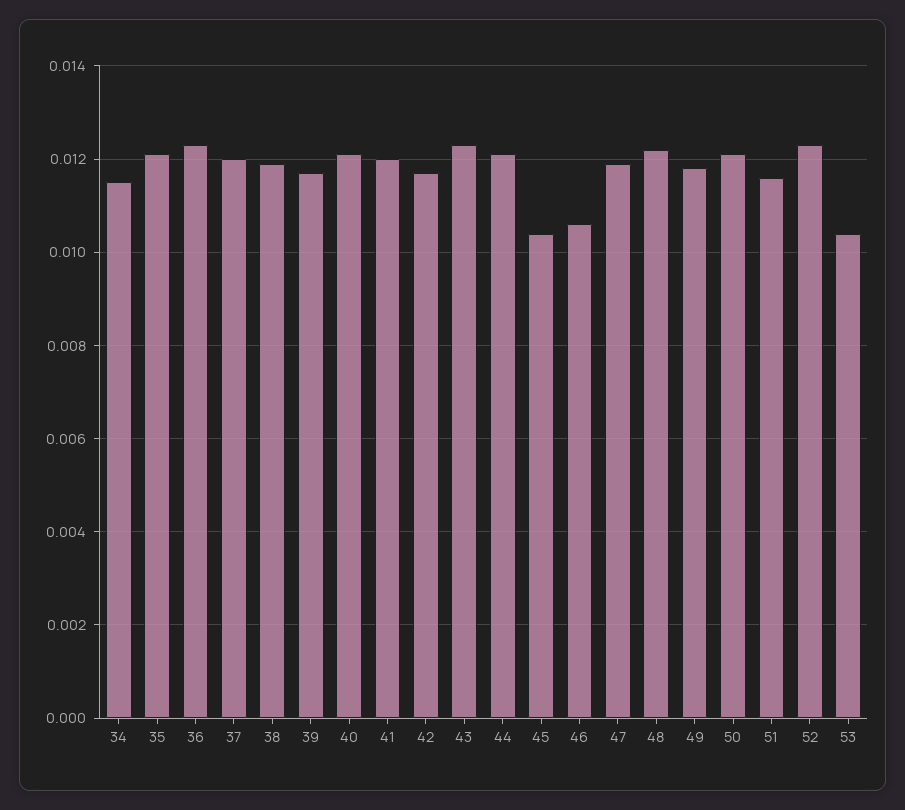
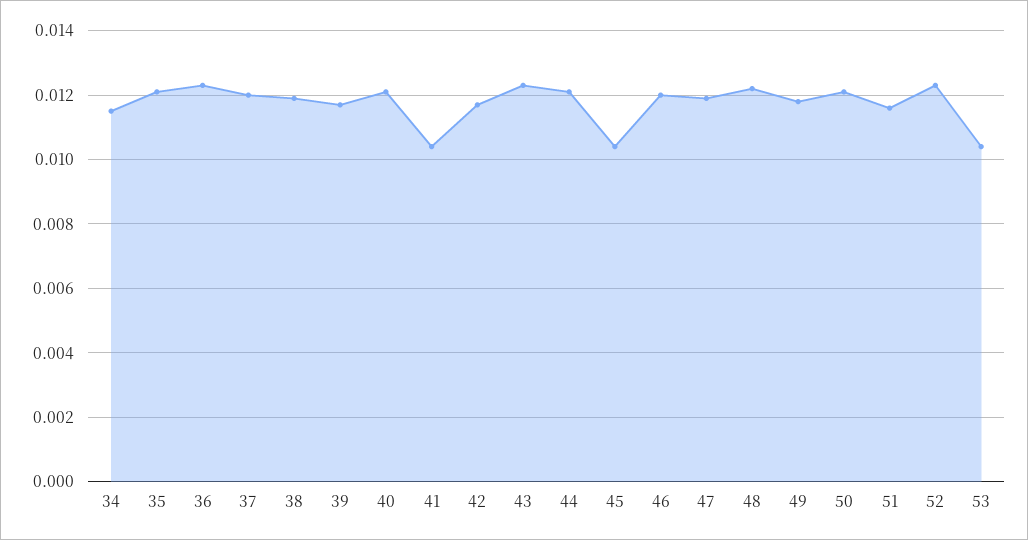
41: 0.012 -> 0.0105
46: 0.0105 -> 0.012

